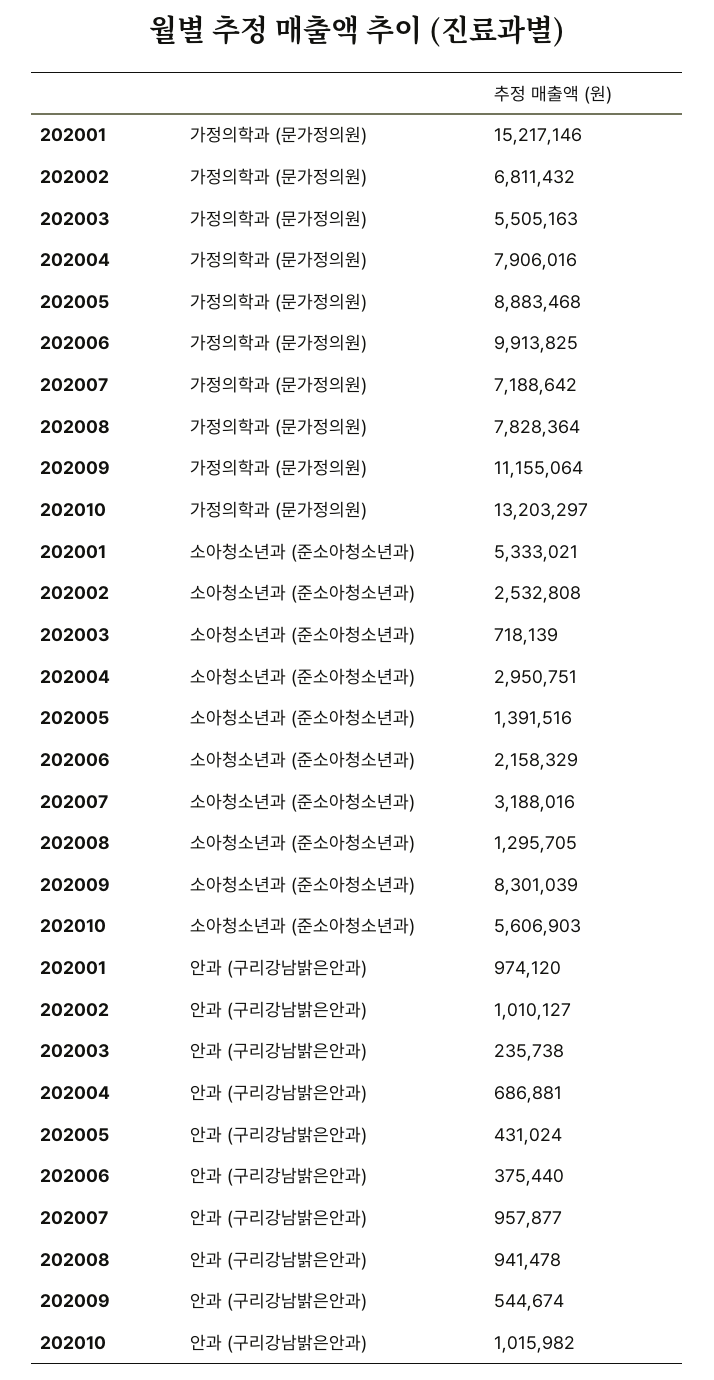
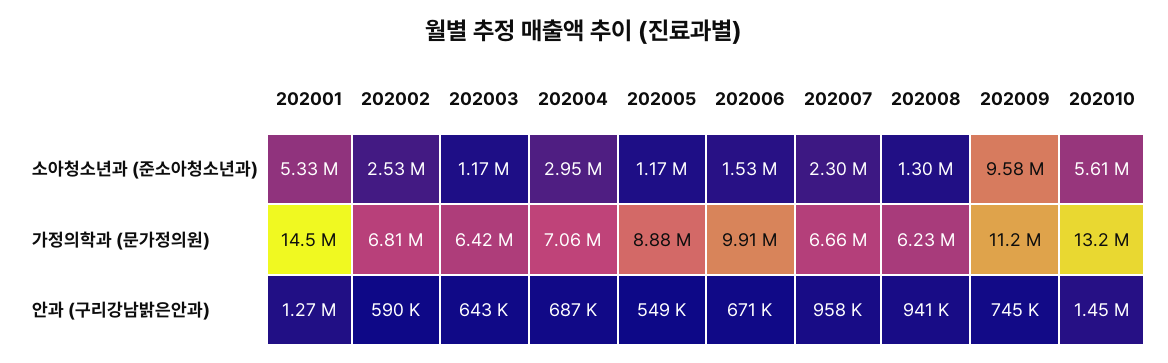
202001, 가정의학과 (문가정의원): 15217146 -> 14500000
202003, 가정의학과 (문가정의원): 5505163 -> 6420000
202004, 가정의학과 (문가정의원): 7906016 -> 7060000
202007, 가정의학과 (문가정의원): 7188642 -> 6660000
202008, 가정의학과 (문가정의원): 7828364 -> 6230000
202003, 소아청소년과 (준소아청소년과): 718139 -> 1170000
202005, 소아청소년과 (준소아청소년과): 1391516 -> 1170000
202006, 소아청소년과 (준소아청소년과): 2158329 -> 1530000
202007, 소아청소년과 (준소아청소년과): 3188016 -> 2300000
202009, 소아청소년과 (준소아청소년과): 8301039 -> 9580000
202001, 안과 (구리강남밝은안과): 974120 -> 1270000
202002, 안과 (구리강남밝은안과): 1010127 -> 590000
202003, 안과 (구리강남밝은안과): 235738 -> 643000
202005, 안과 (구리강남밝은안과): 431024 -> 549000
202006, 안과 (구리강남밝은안과): 375440 -> 671000
202009, 안과 (구리강남밝은안과): 544674 -> 745000
202010, 안과 (구리강남밝은안과): 1015982 -> 1450000

